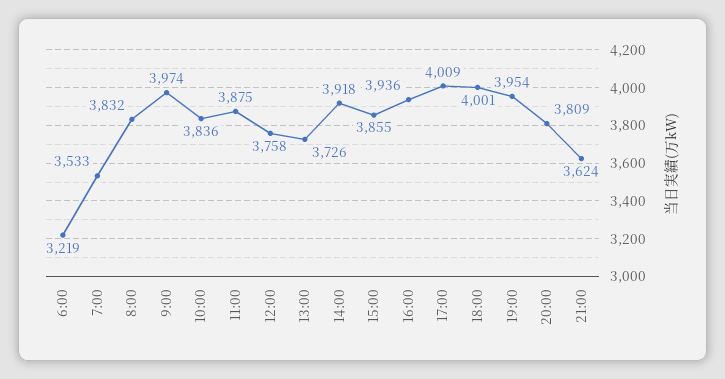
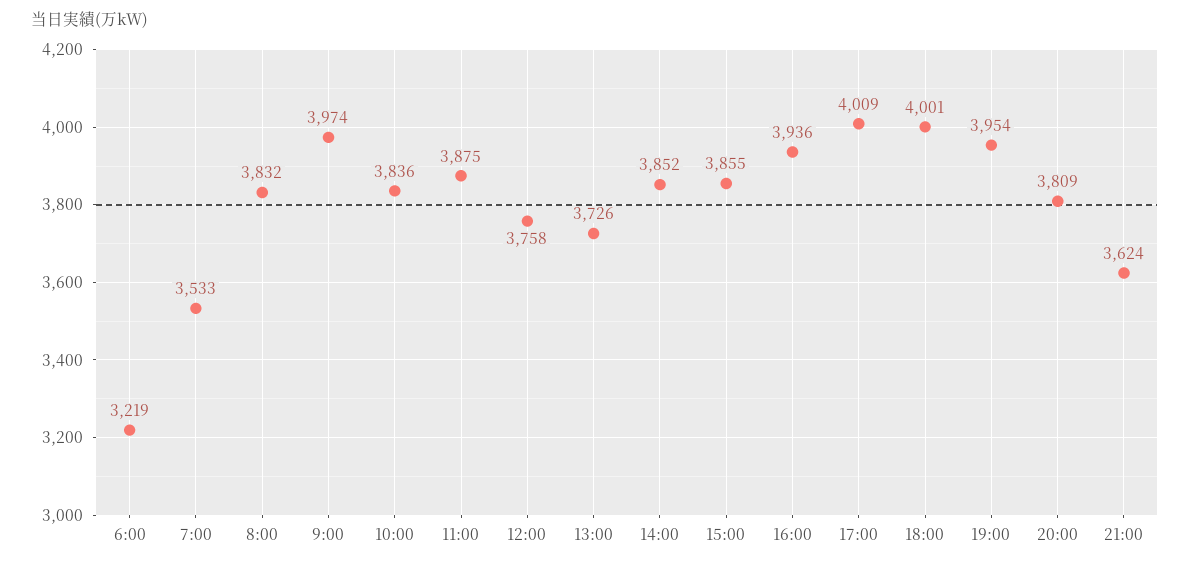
14:00: 3918 -> 3852

